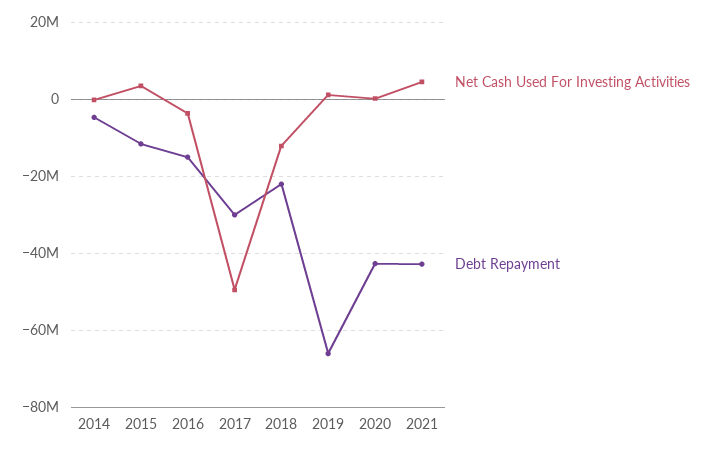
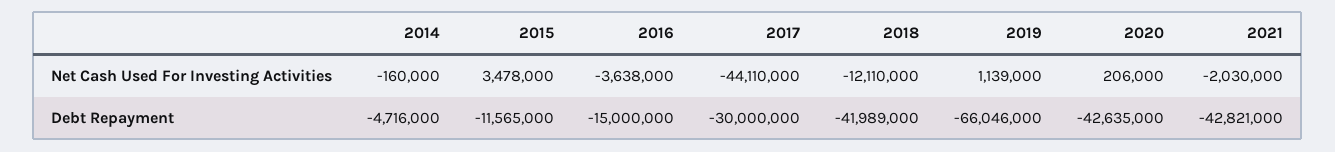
Net Cash Used For Investing Activities, 2017: -50000000 -> -44110000
Debt Repayment, 2018: -22000000 -> -41989000
Net Cash Used For Investing Activities, 2021: 4000000 -> -2030000

